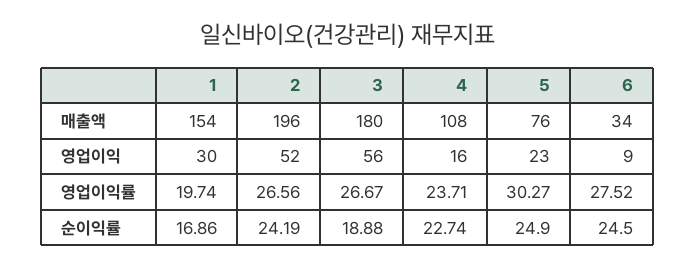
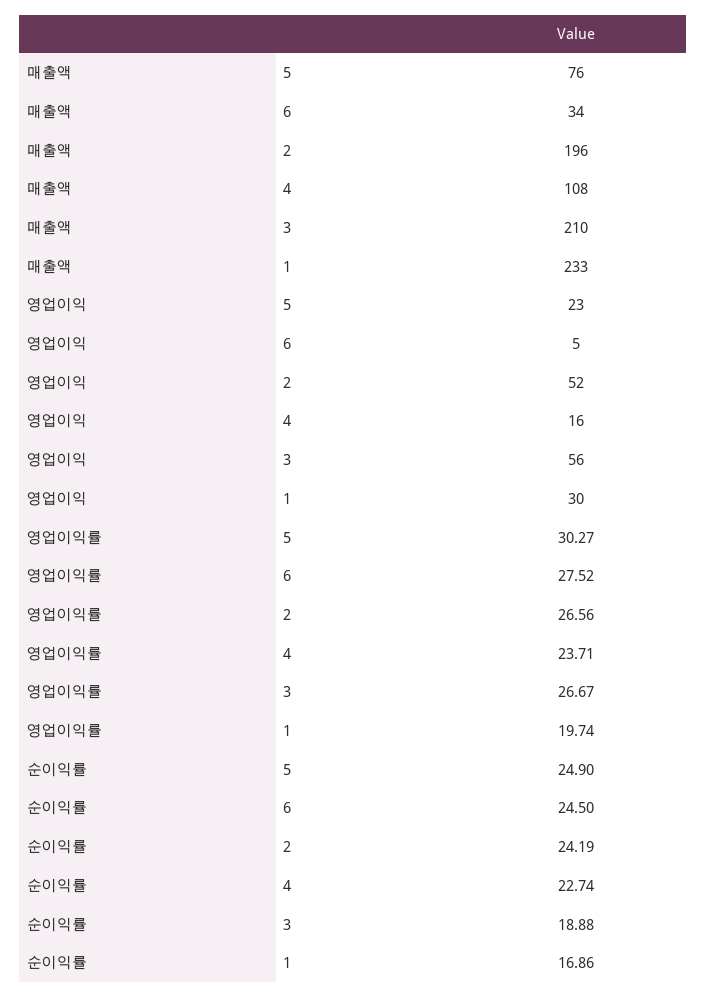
1, 매출액: 154 -> 233
3, 매출액: 180 -> 210
6, 영업이익: 9 -> 5

